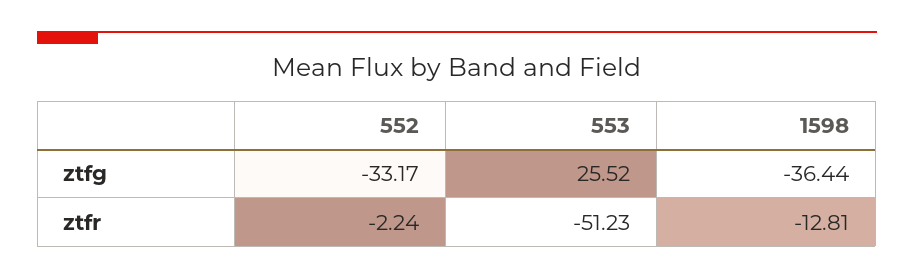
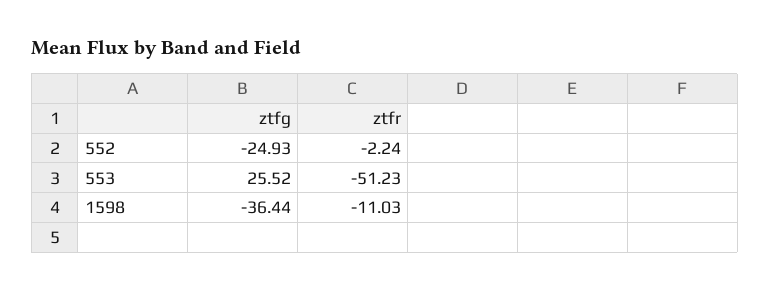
552, ztfg: -33.17 -> -24.93
1598, ztfr: -12.81 -> -11.03

